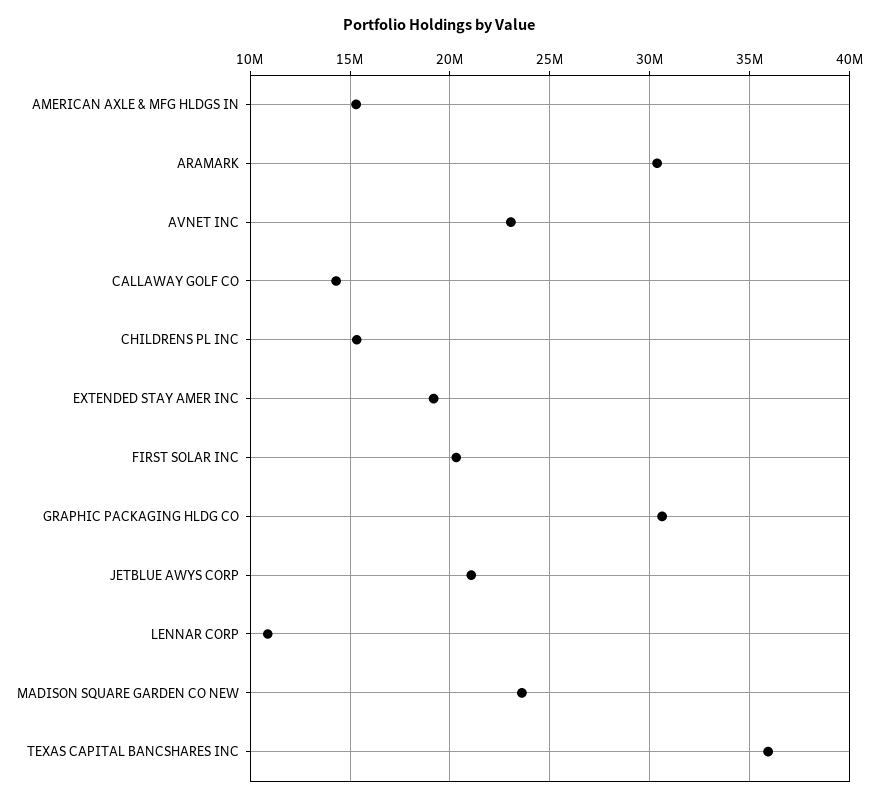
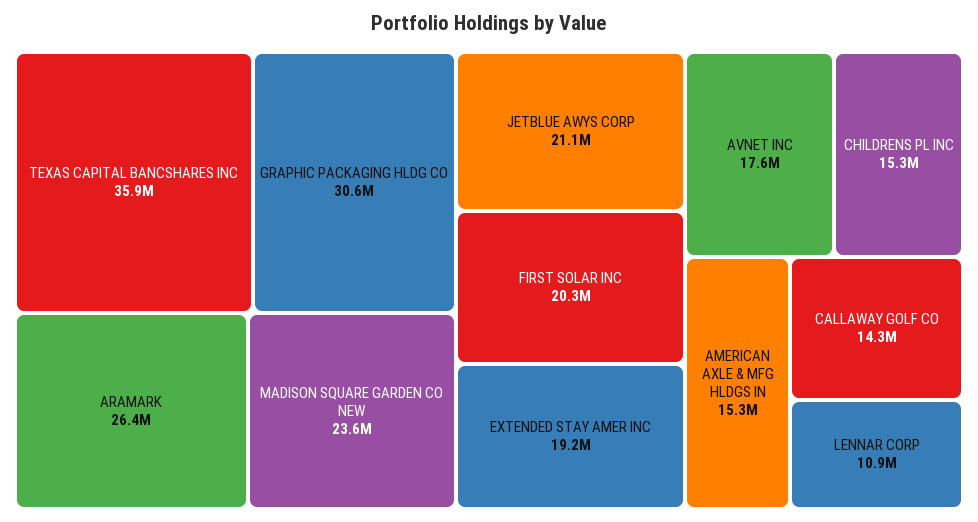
ARAMARK: 30500000 -> 26400000
AVNET INC: 23000000 -> 17600000

